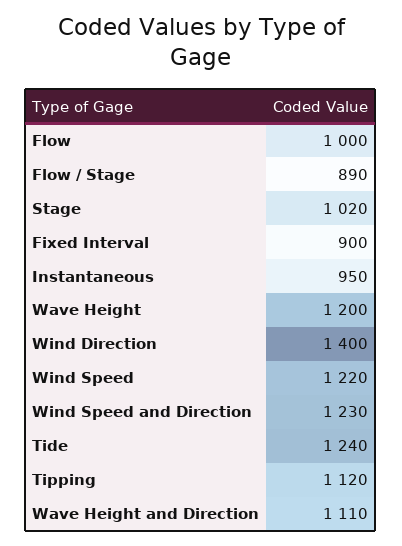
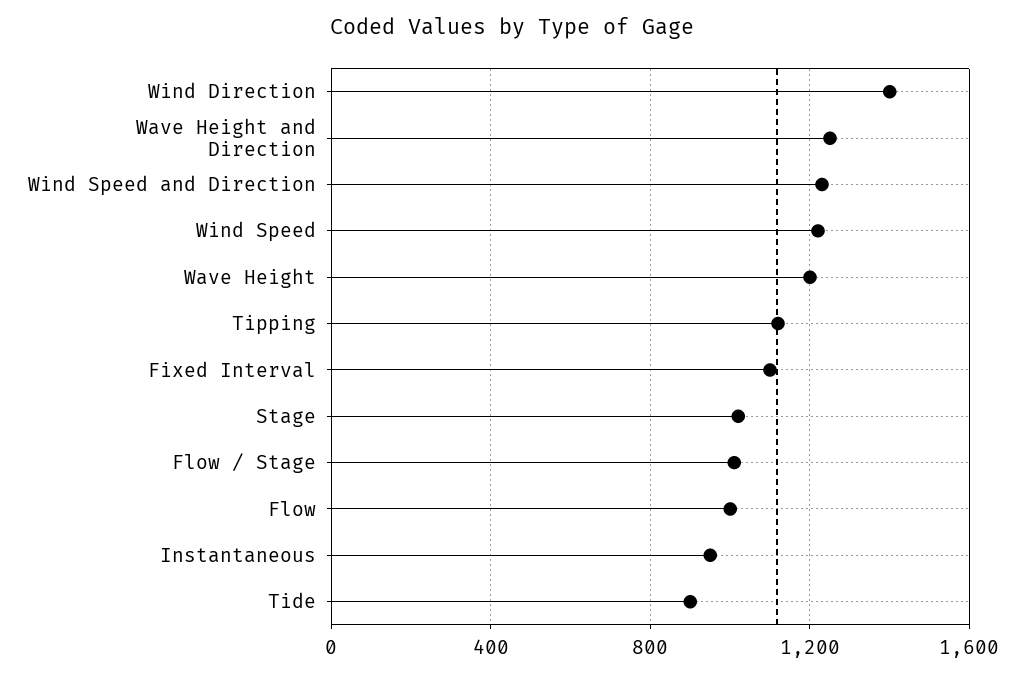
Flow / Stage: 890 -> 1000
Fixed Interval: 900 -> 1100
Tide: 1240 -> 900
Wave Height and Direction: 1110 -> 1250

